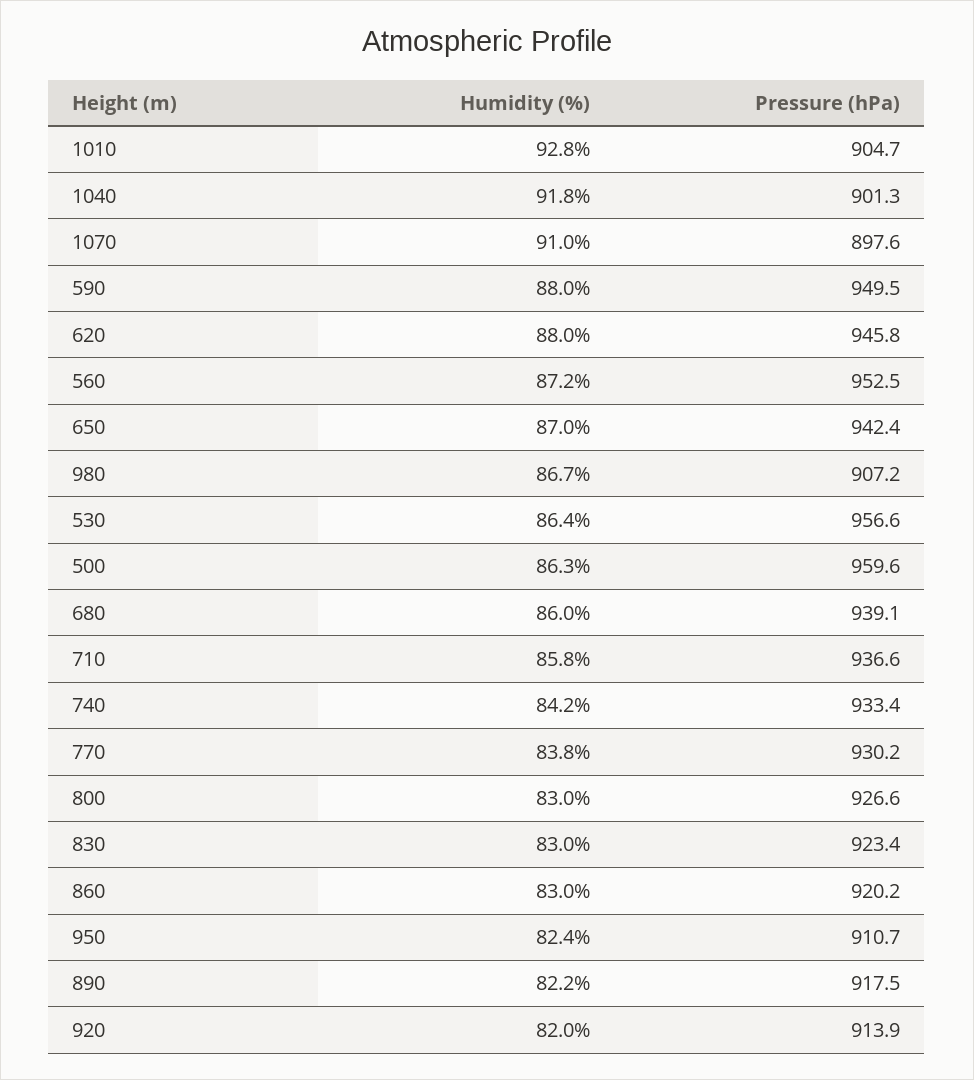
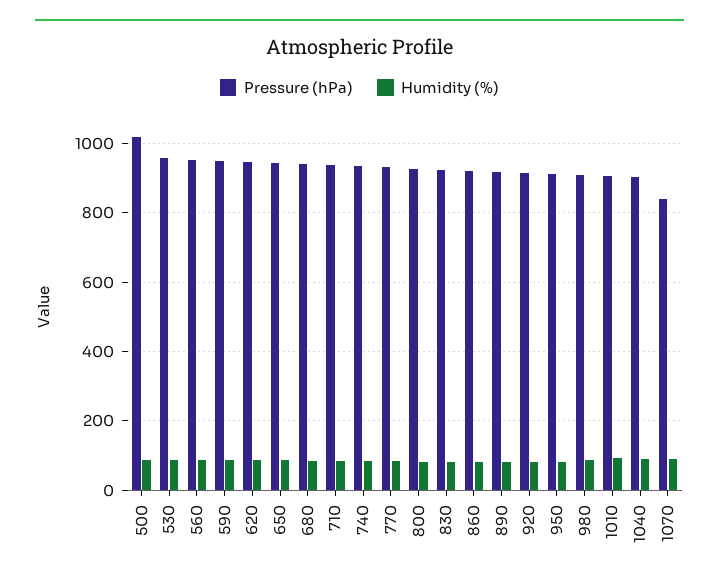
Pressure (hPa), 1070: 897.6 -> 840
Pressure (hPa), 500: 959.6 -> 1020

